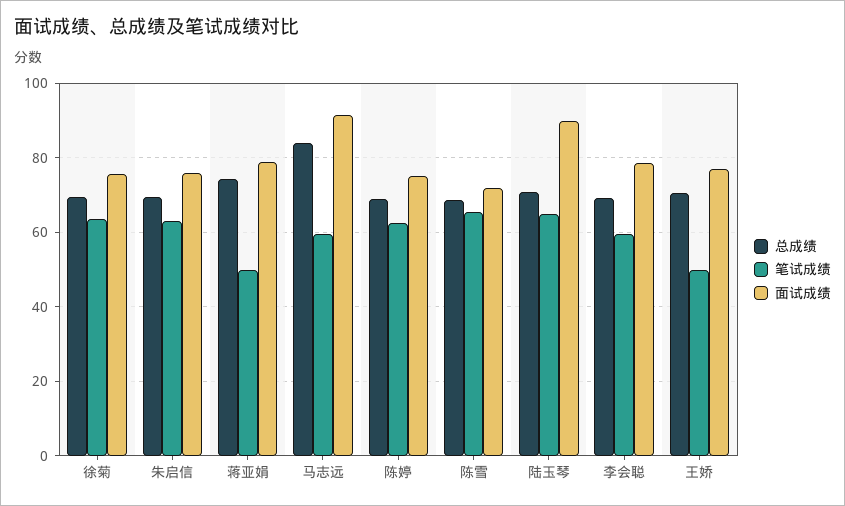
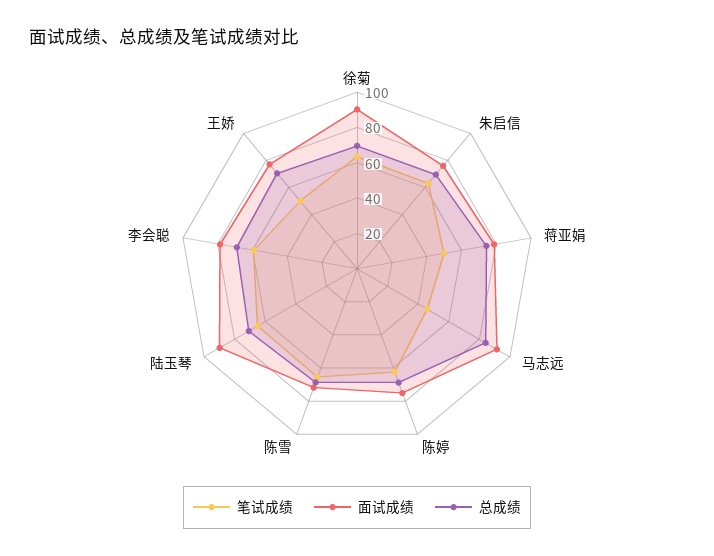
面试成绩, 徐菊: 76 -> 90
笔试成绩, 马志远: 60 -> 45

